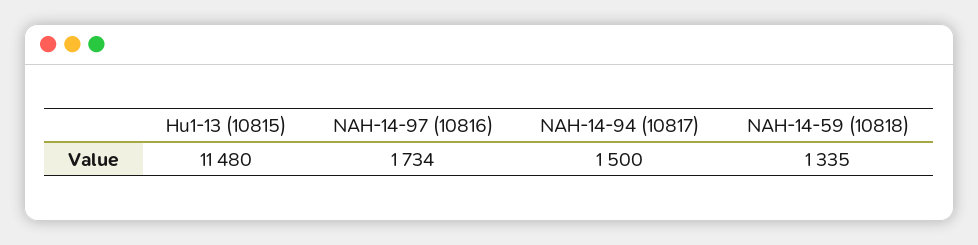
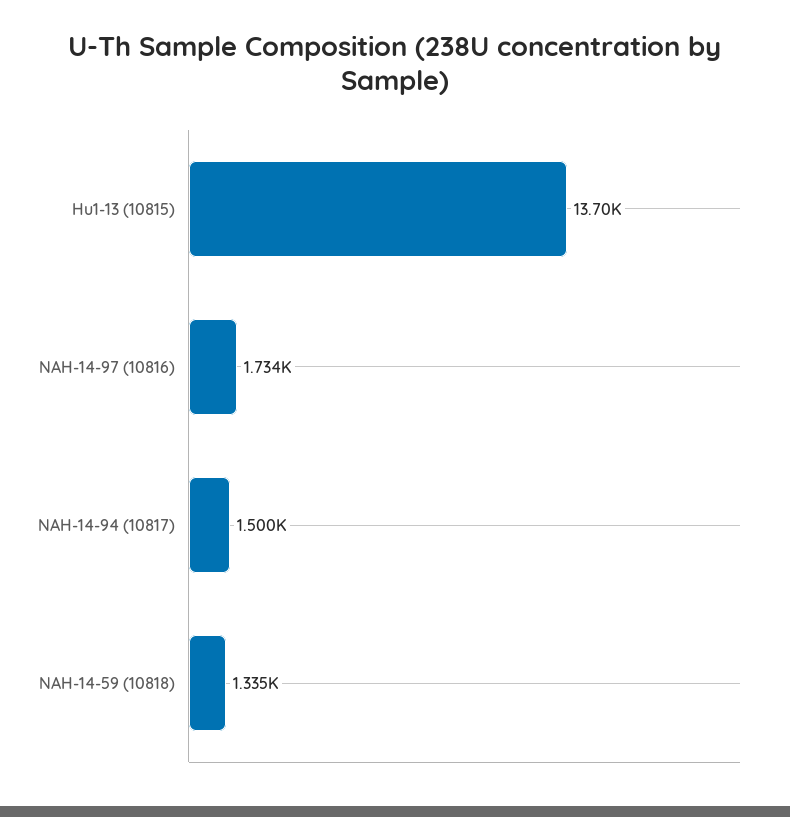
Hu1-13 (10815): 11480 -> 13700

